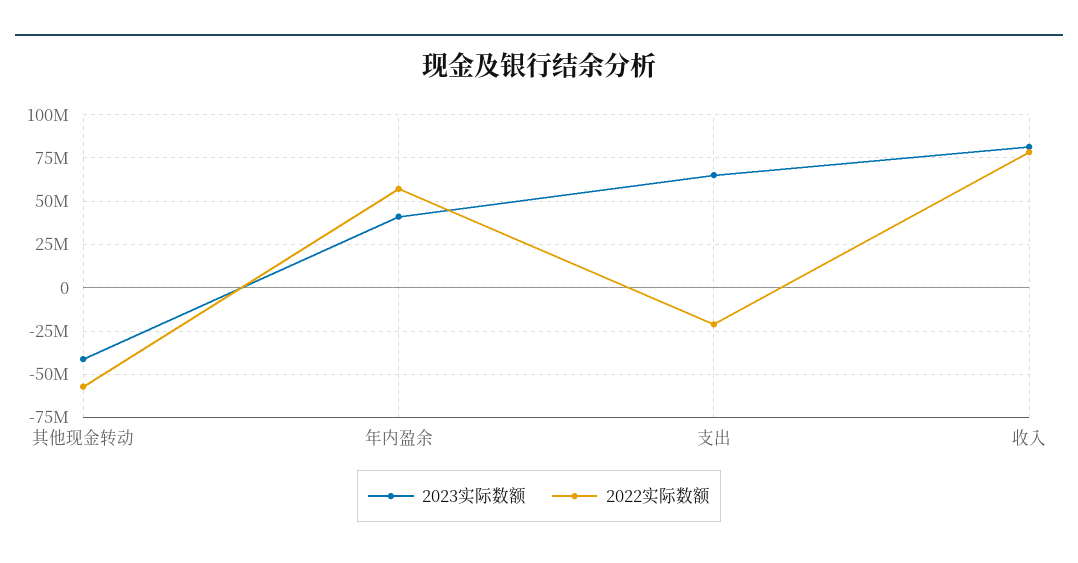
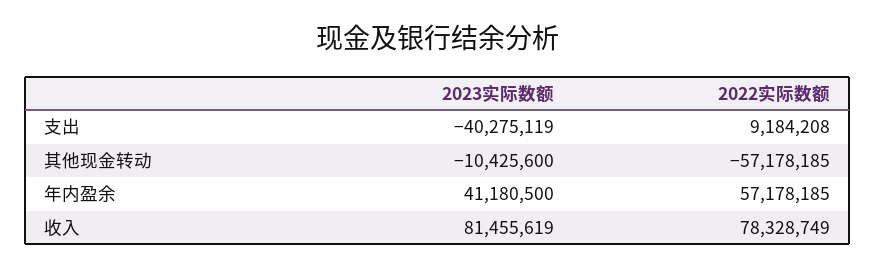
2023实际数额, 其他现金转动: -40000000 -> -10425600
2023实际数额, 支出: 65000000 -> -40275119
2022实际数额, 支出: -20000000 -> 9184208

